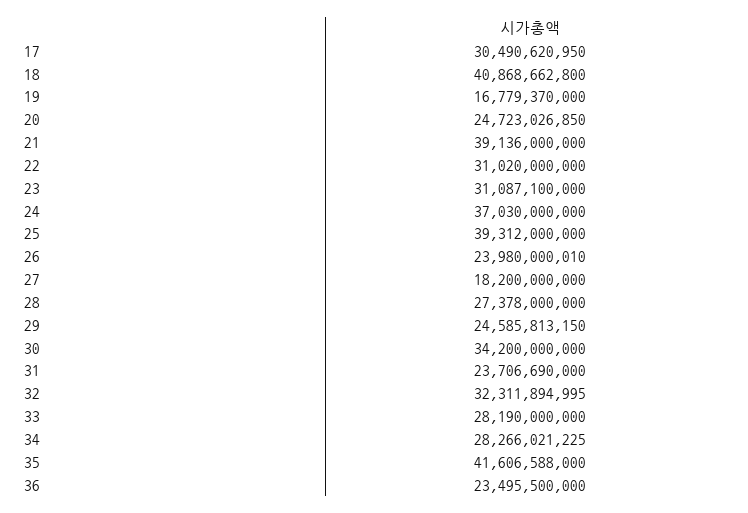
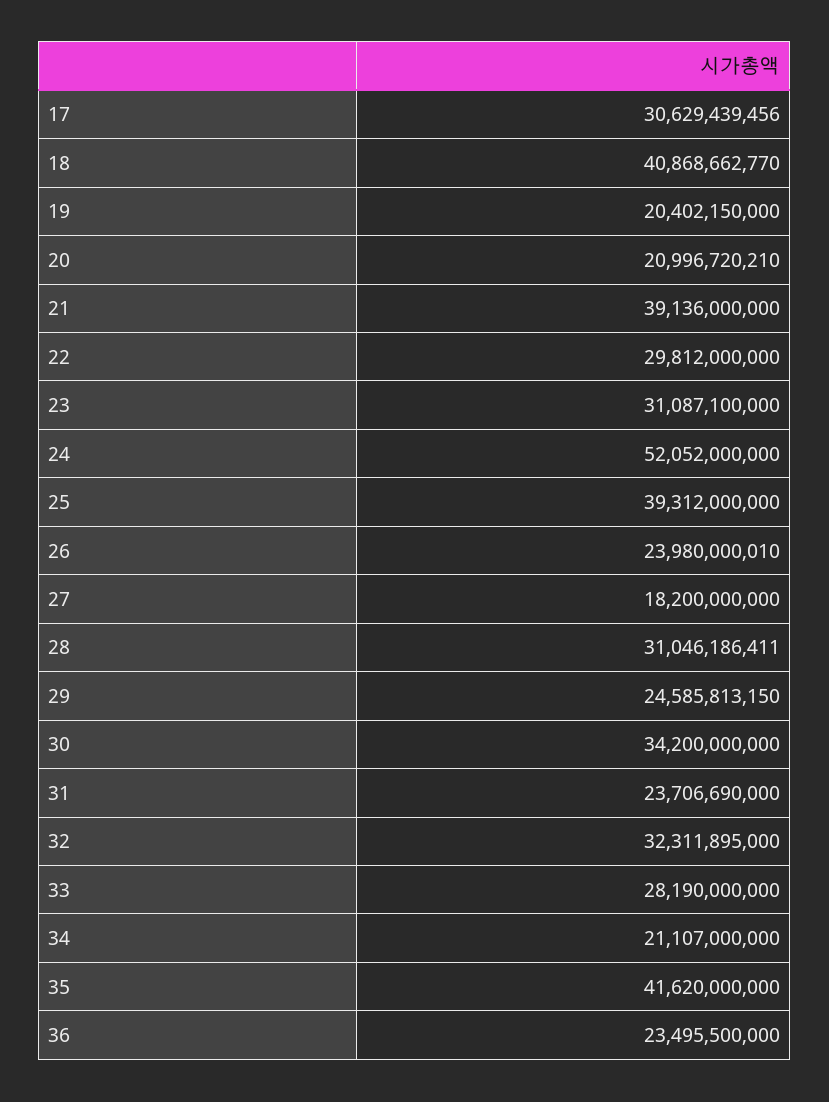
17: 30490620950 -> 30629439456
18: 40868662800 -> 40868662770
19: 16779370000 -> 20402150000
20: 24723026850 -> 20996720210
22: 31020000000 -> 29812000000
24: 37030000000 -> 52052000000
28: 27378000000 -> 31046186411
32: 32311894995 -> 32311895000
34: 28266021225 -> 21107000000
35: 41606588000 -> 41620000000

